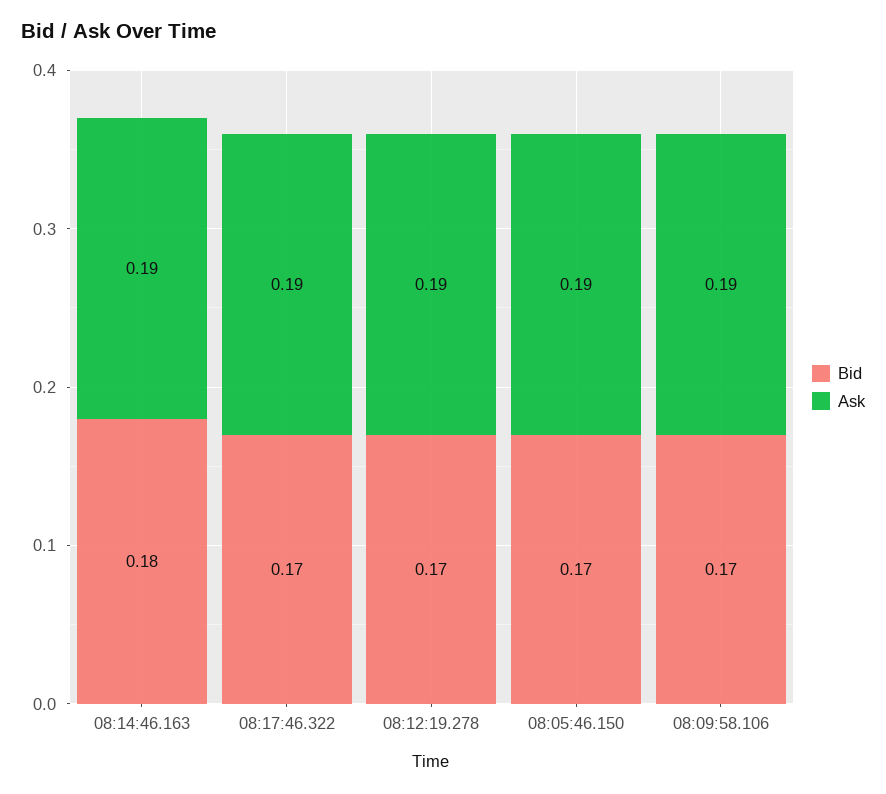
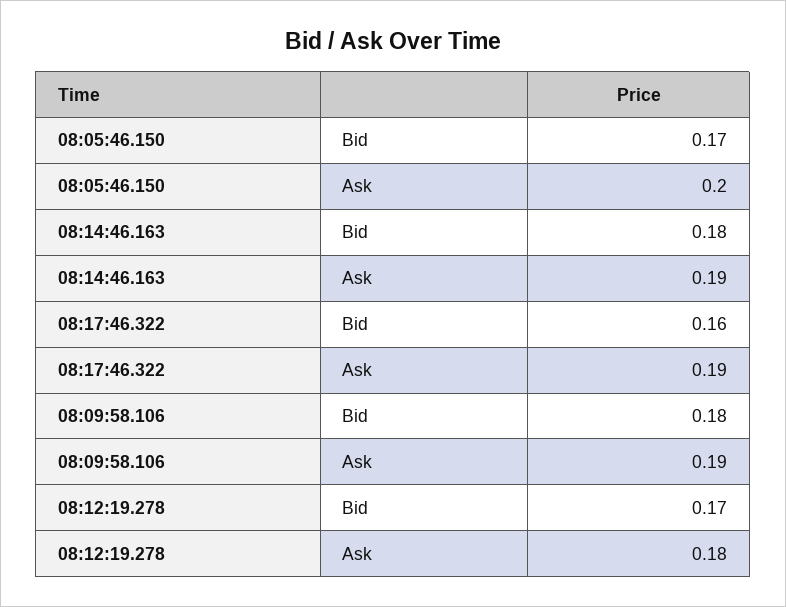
Bid, 08:17:46.322: 0.17 -> 0.16
Ask, 08:12:19.278: 0.19 -> 0.18
Ask, 08:05:46.150: 0.19 -> 0.2
Bid, 08:09:58.106: 0.17 -> 0.18

